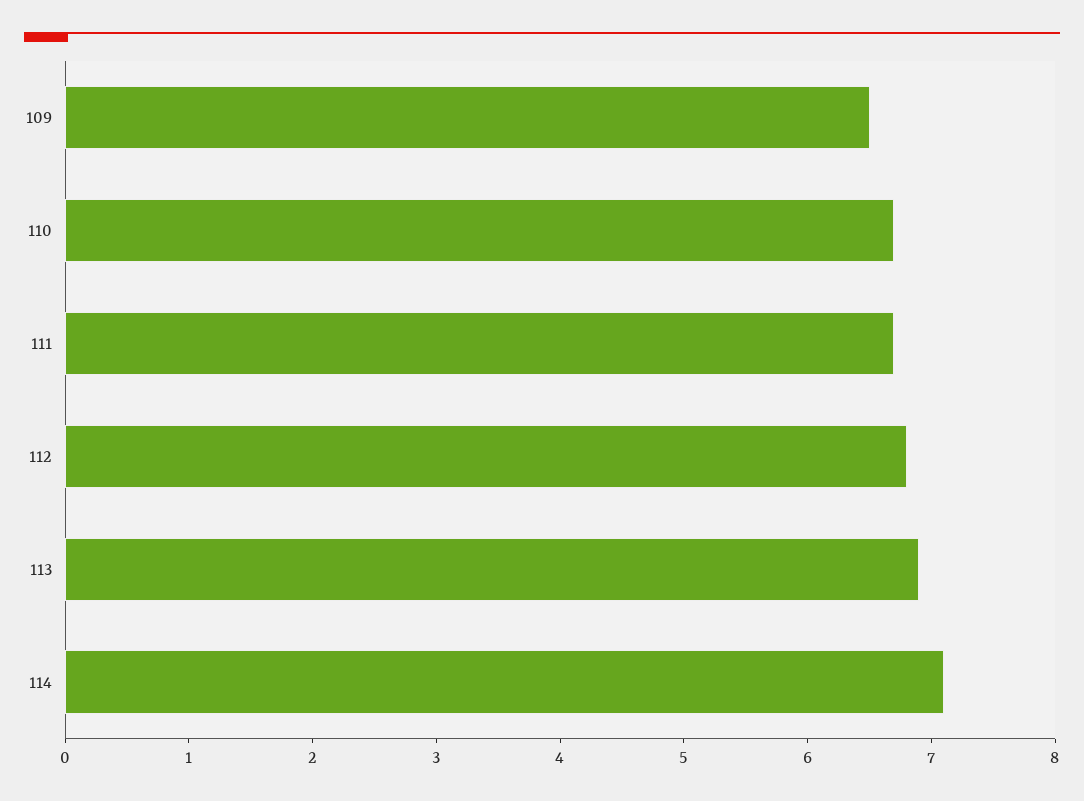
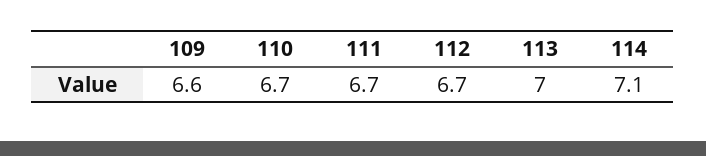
109: 6.5 -> 6.6
112: 6.8 -> 6.7
113: 6.9 -> 7

